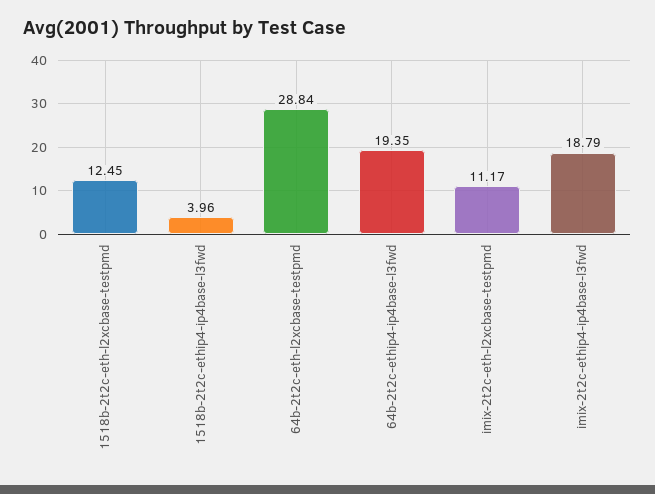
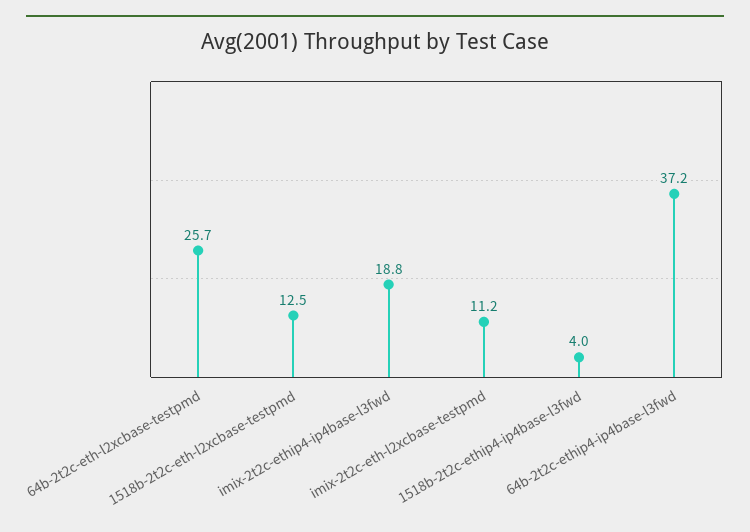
64b-2t2c-eth-l2xcbase-testpmd: 28.84 -> 25.7
64b-2t2c-ethip4-ip4base-l3fwd: 19.35 -> 37.2

